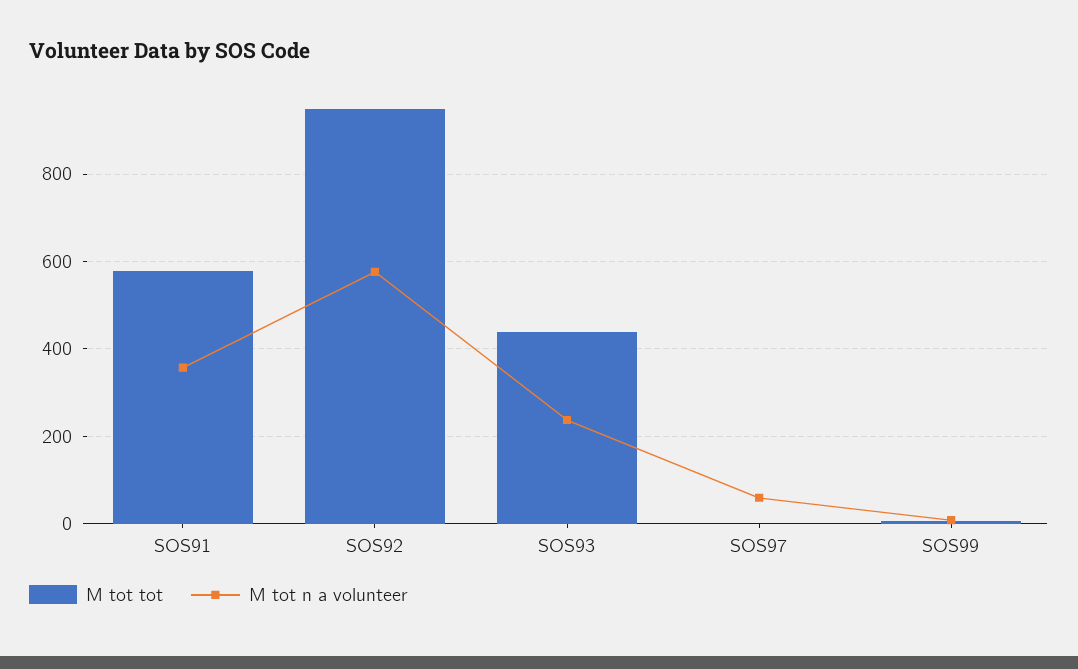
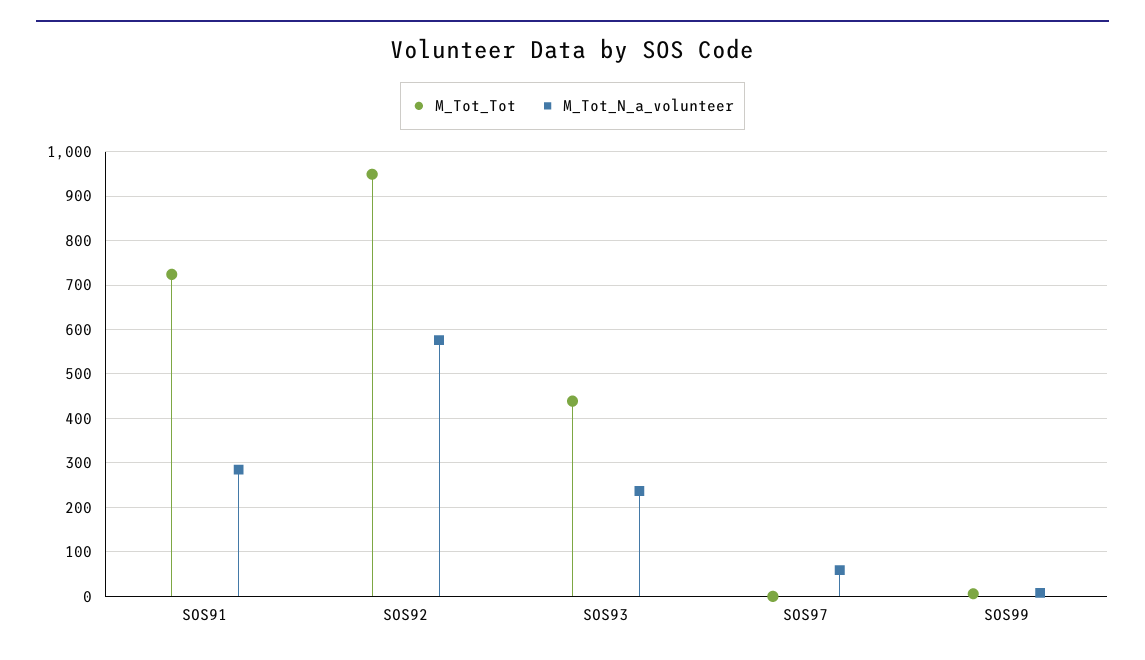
M tot tot, SOS91: 580 -> 720
M tot n a volunteer, SOS91: 360 -> 280

